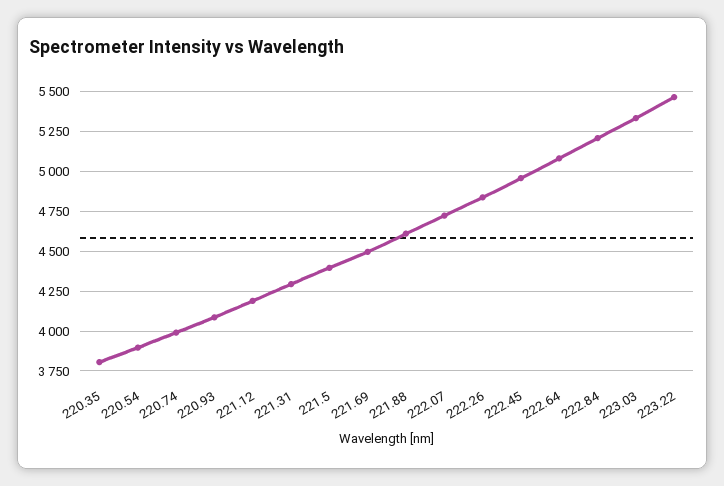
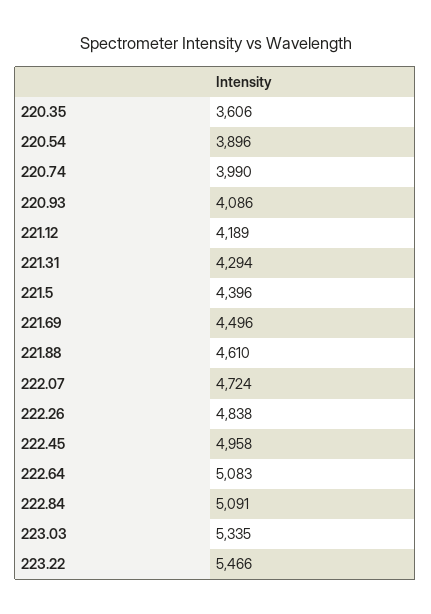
220.35: 3800 -> 3606
222.84: 5200 -> 5091

